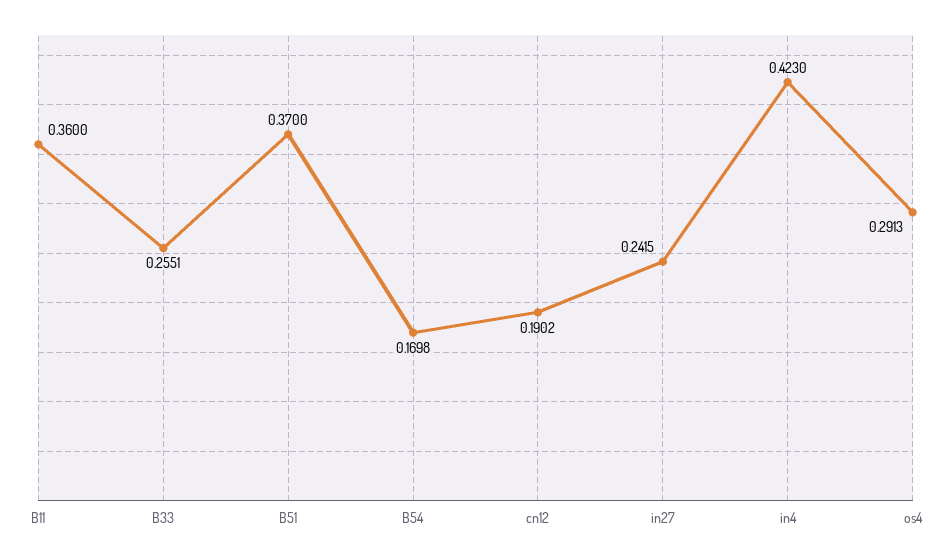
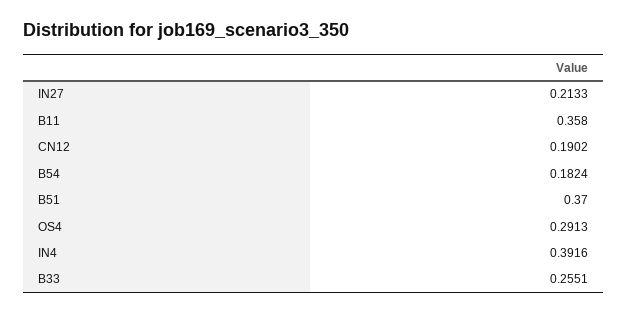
B11: 0.36 -> 0.358
B54: 0.1698 -> 0.1824
in27: 0.2415 -> 0.2133
in4: 0.423 -> 0.3916

